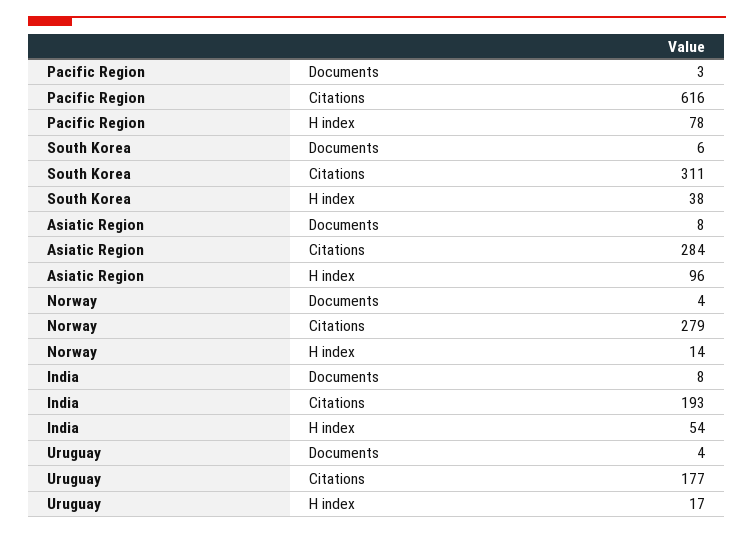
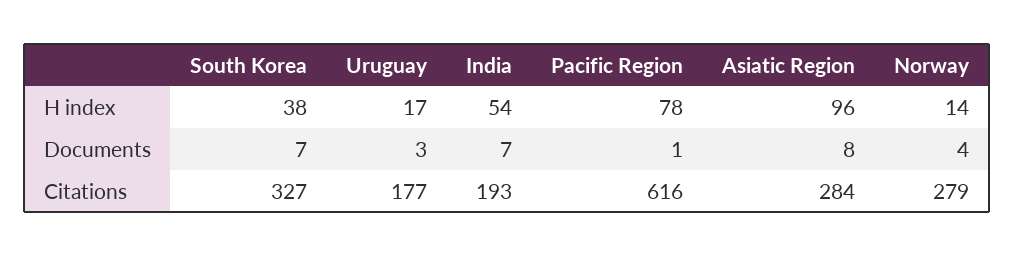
Pacific Region, Documents: 3 -> 1
South Korea, Documents: 6 -> 7
South Korea, Citations: 311 -> 327
India, Documents: 8 -> 7
Uruguay, Documents: 4 -> 3

